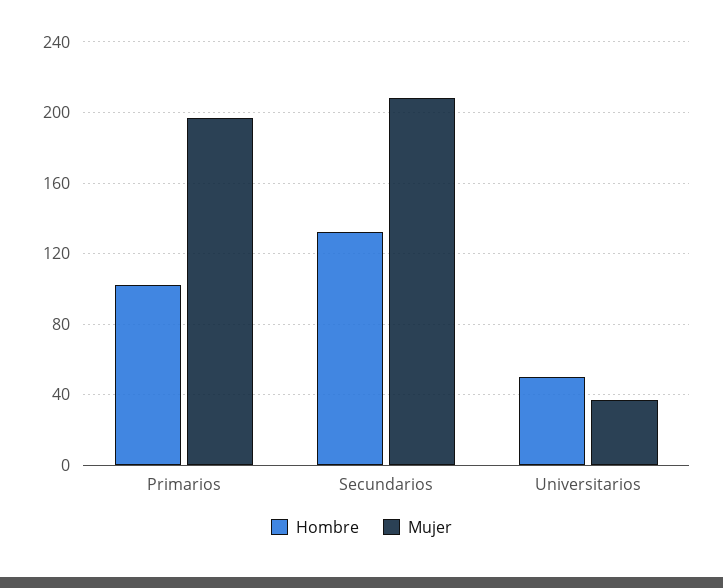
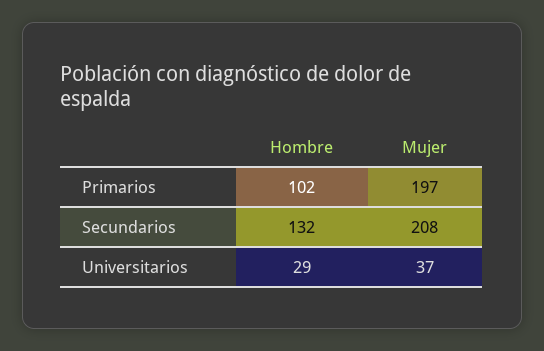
Hombre, Universitarios: 50 -> 29

